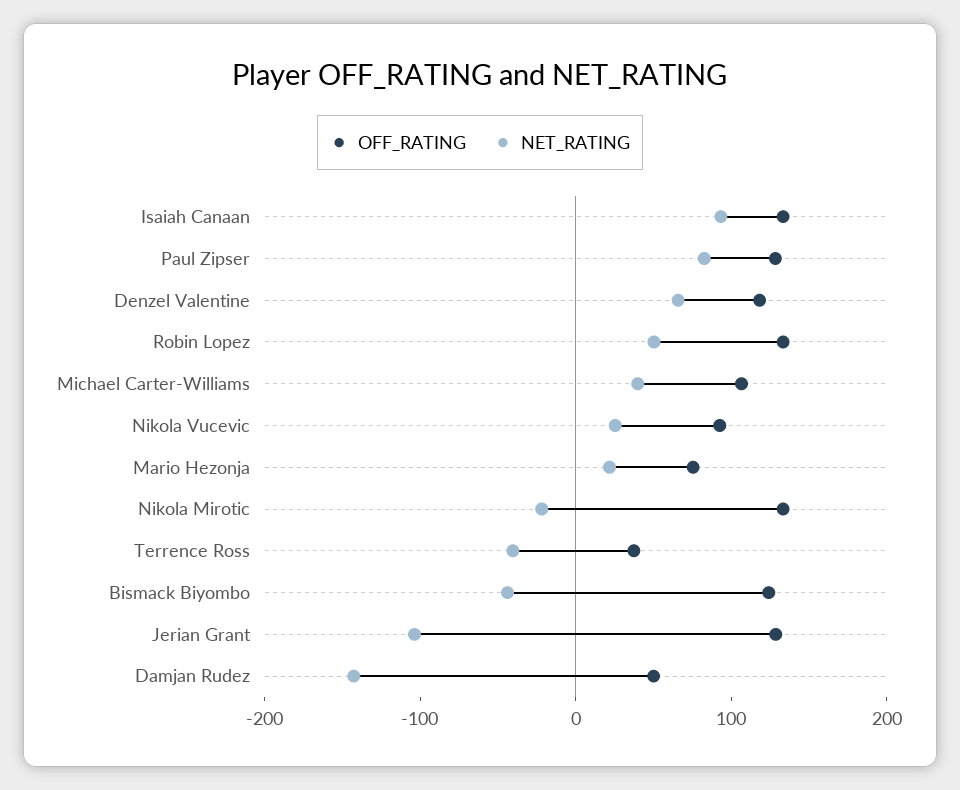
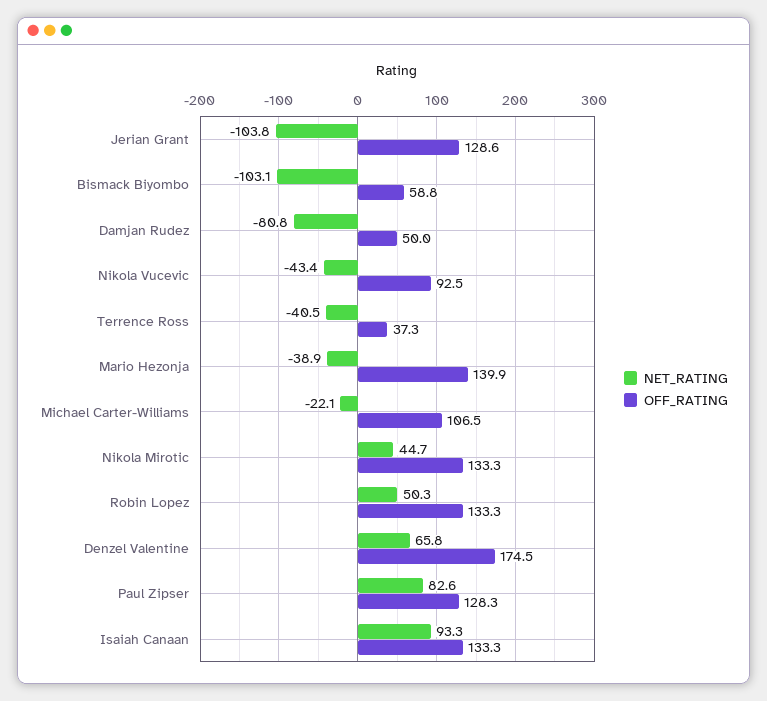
OFF_RATING, Denzel Valentine: 120 -> 174.5
NET_RATING, Michael Carter-Williams: 40 -> -22.1
NET_RATING, Nikola Vucevic: 20 -> -43.4
OFF_RATING, Mario Hezonja: 80 -> 139.9
NET_RATING, Mario Hezonja: 20 -> -38.9
NET_RATING, Nikola Mirotic: -20 -> 44.7
OFF_RATING, Bismack Biyombo: 120 -> 58.8
NET_RATING, Bismack Biyombo: -40 -> -103.1
NET_RATING, Damjan Rudez: -140 -> -80.8

